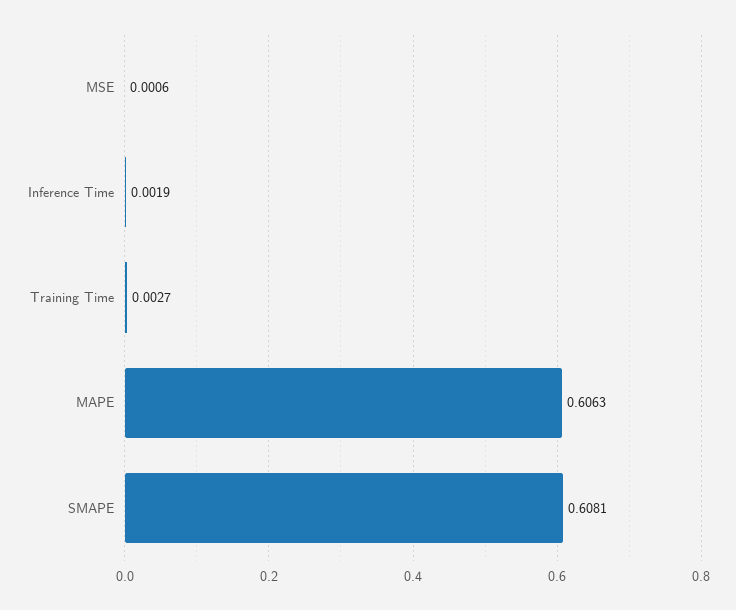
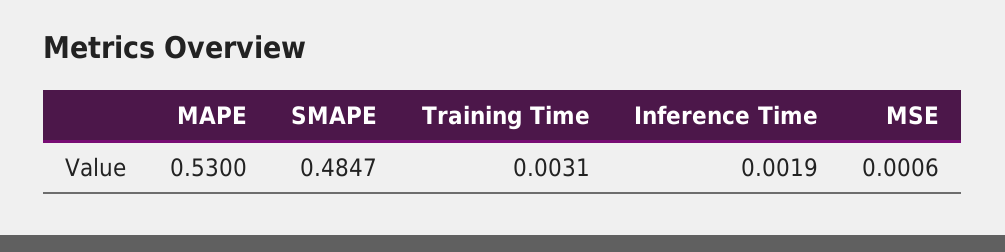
Training Time: 0.0027 -> 0.0031
MAPE: 0.6063 -> 0.53
SMAPE: 0.6081 -> 0.4847

